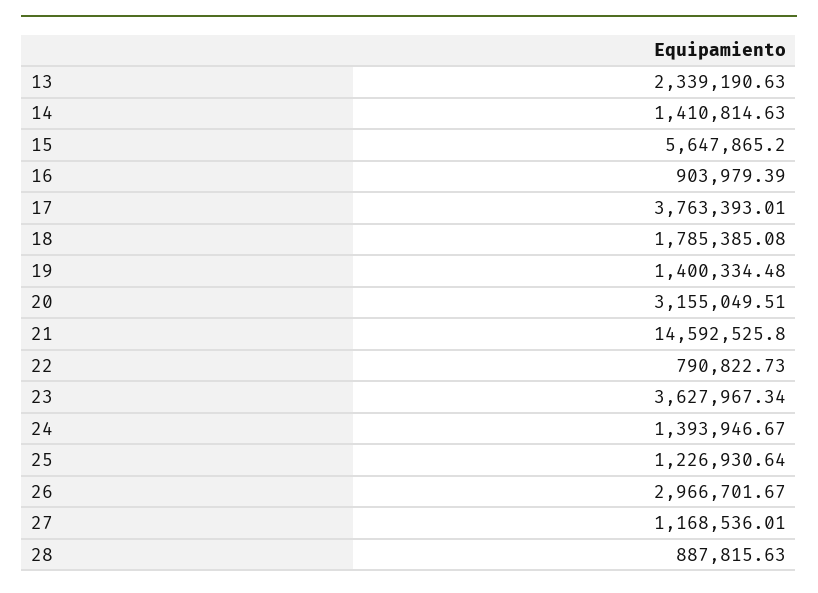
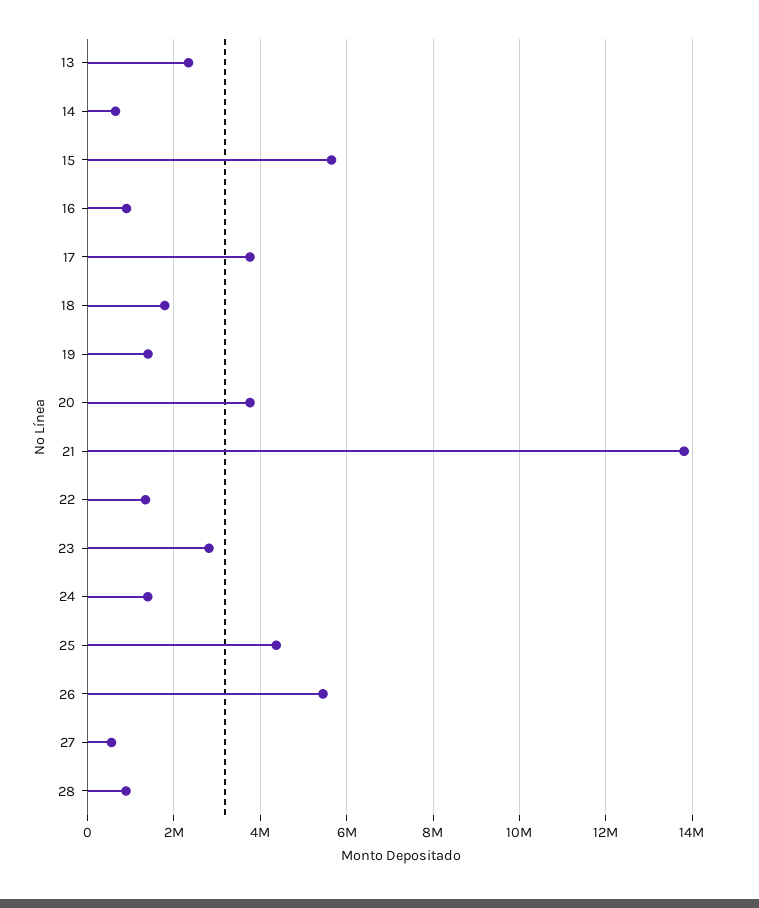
14: 1410814.63 -> 600000
20: 3155049.51 -> 3800000
21: 14592525.8 -> 13800000
22: 790822.73 -> 1400000
23: 3627967.34 -> 2800000
25: 1226930.64 -> 4400000
26: 2966701.67 -> 5400000
27: 1168536.01 -> 600000

